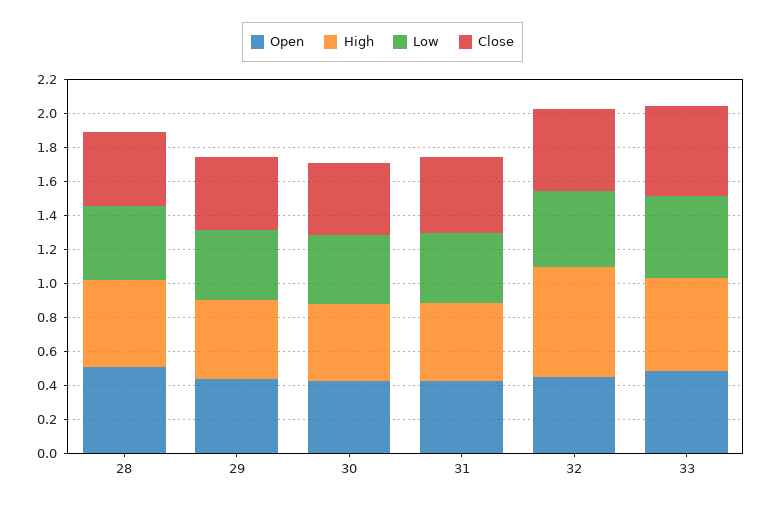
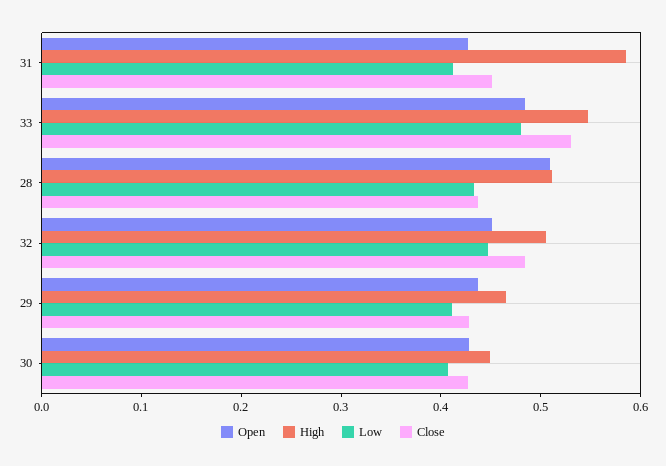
High, 31: 0.45 -> 0.58
High, 32: 0.65 -> 0.5

